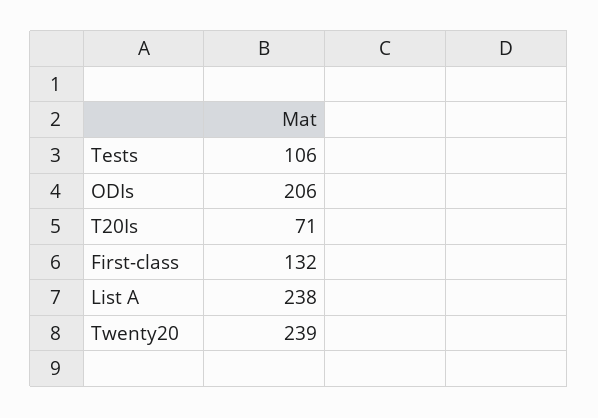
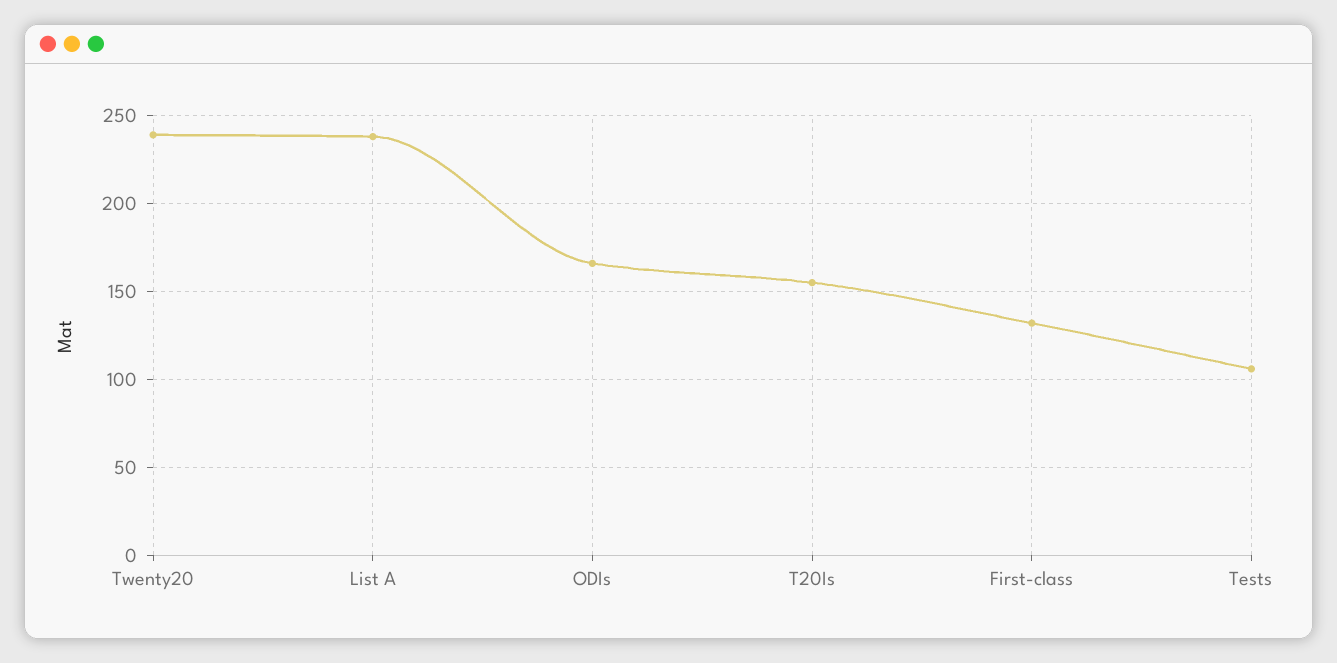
ODIs: 206 -> 165
T20Is: 71 -> 155

